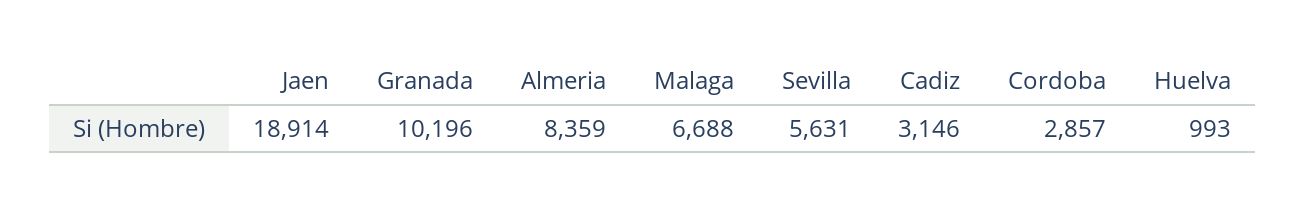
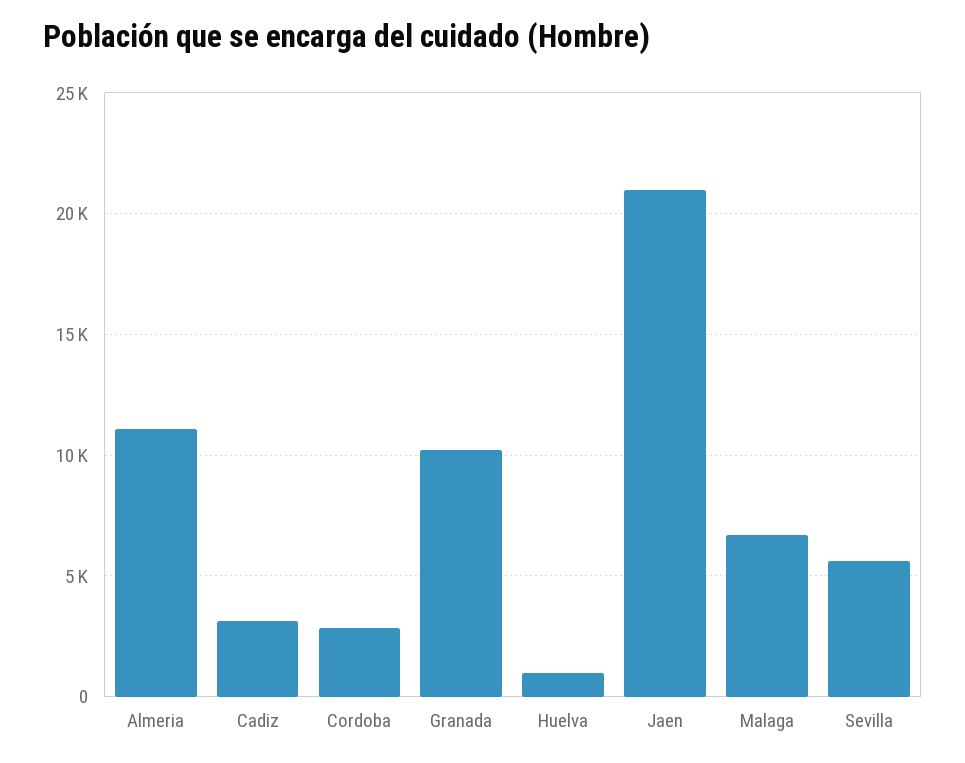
Jaen: 18914 -> 21000
Almeria: 8359 -> 11000

